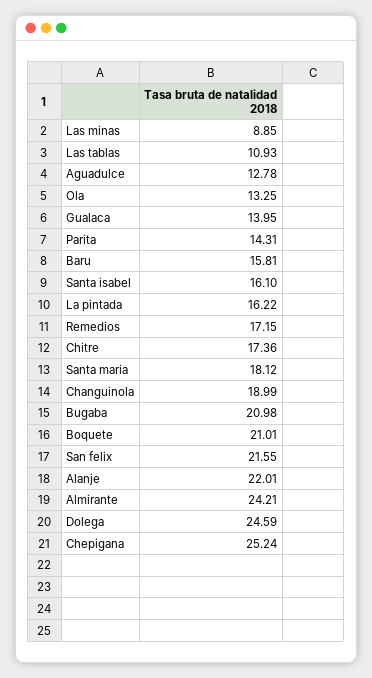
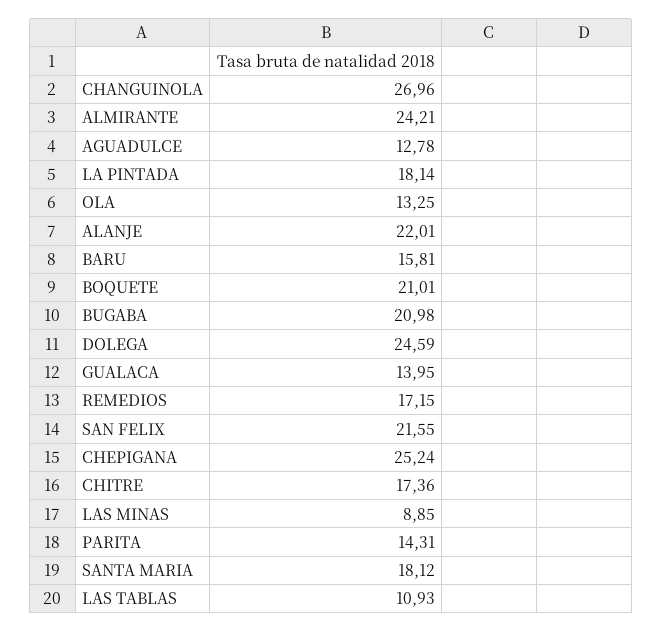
Santa isabel: 16.1 -> none
La pintada: 16.22 -> 18.14
Changuinola: 18.99 -> 26.96

